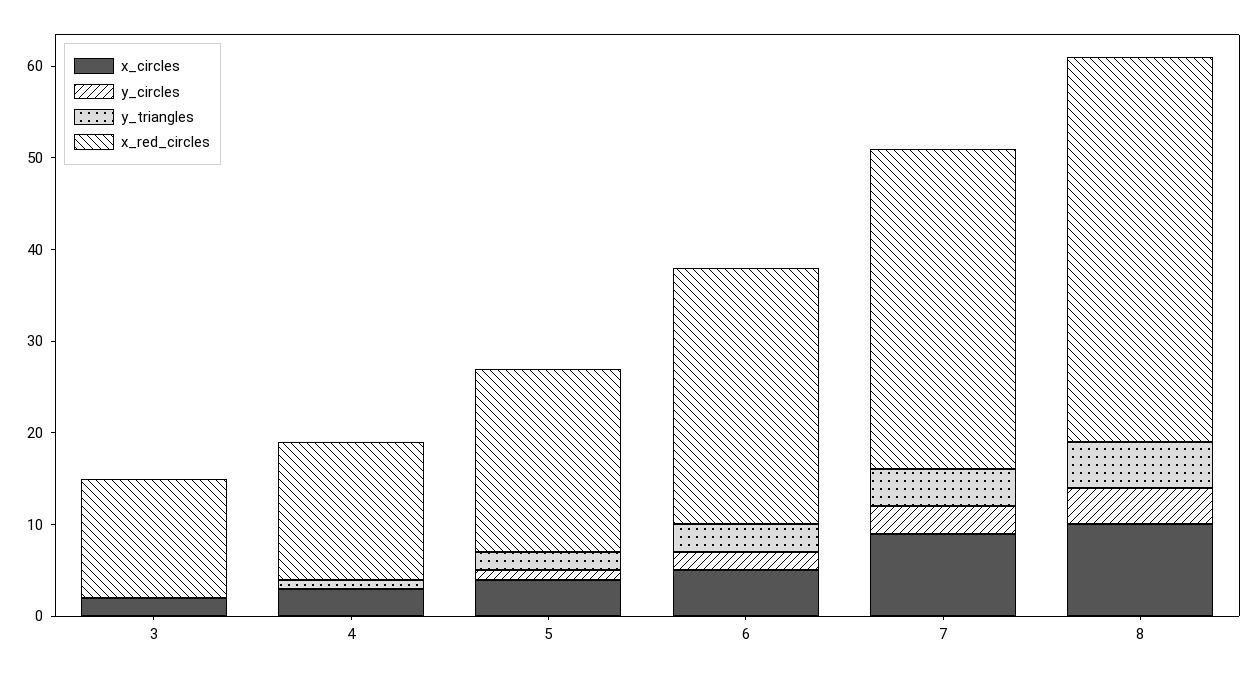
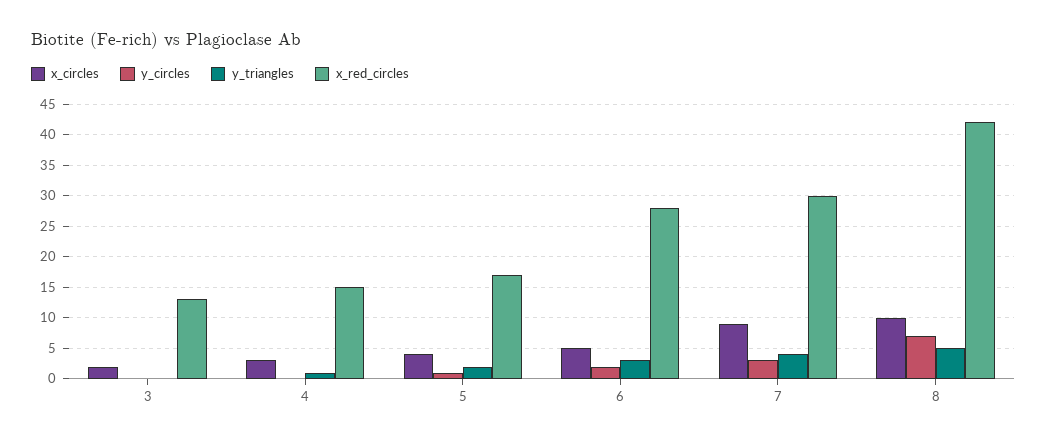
x_red_circles, 5: 20 -> 17
x_red_circles, 7: 35 -> 30
y_circles, 8: 4 -> 7

